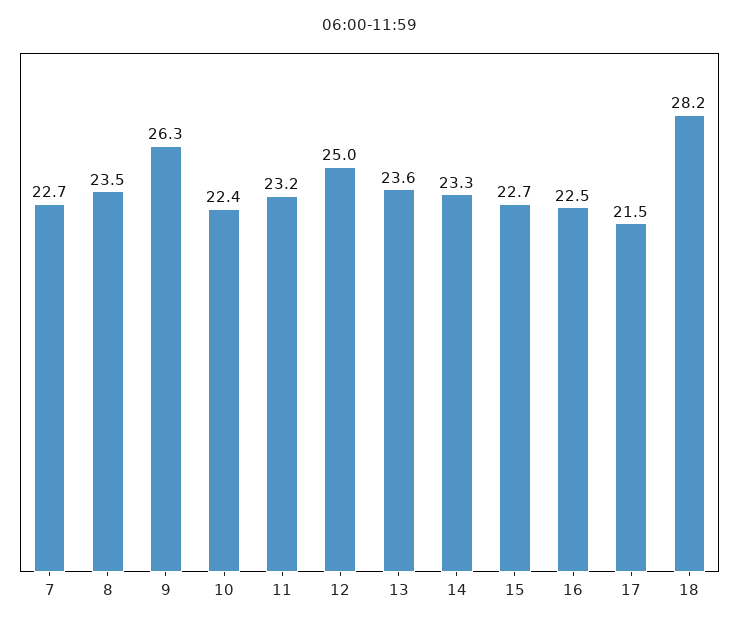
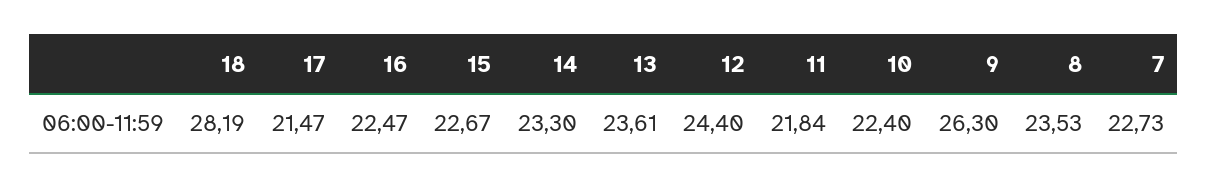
11: 23.2 -> 21.84
12: 25 -> 24.4

